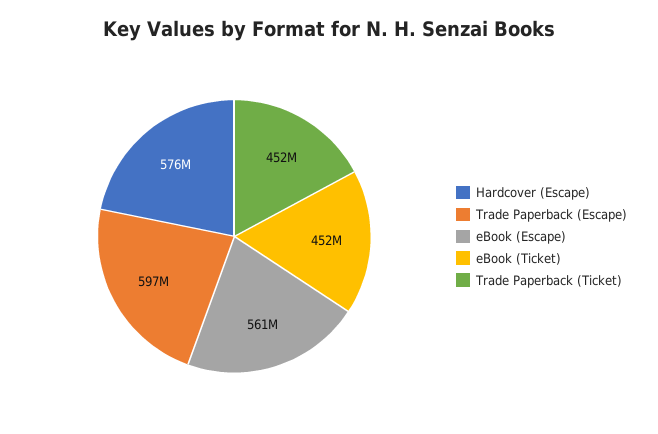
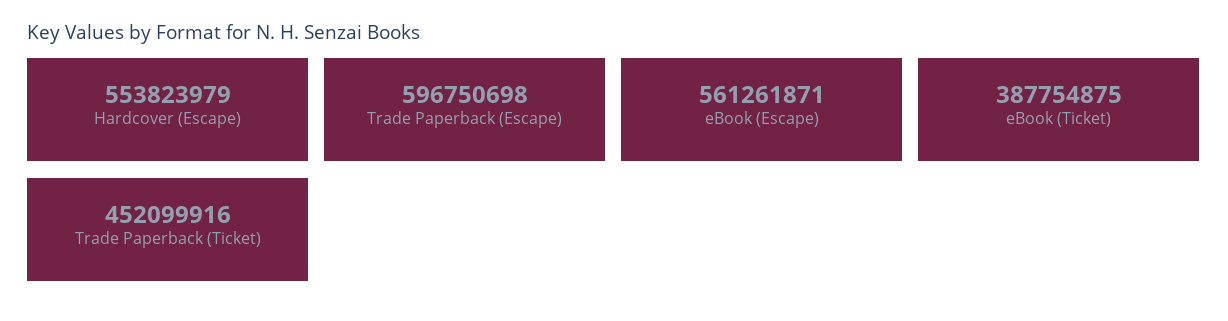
Hardcover (Escape): 576000000 -> 553823979
eBook (Ticket): 452000000 -> 387754875

